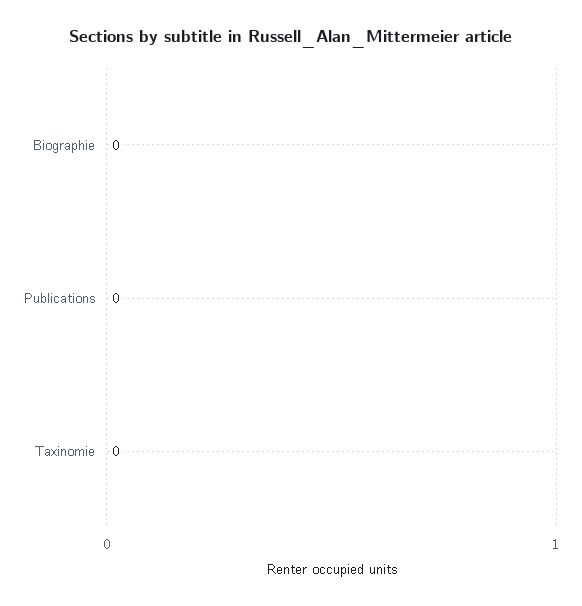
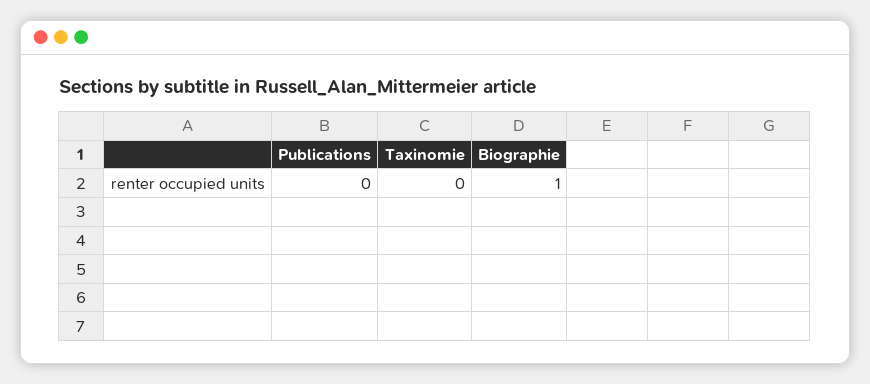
Biographie: 0 -> 1

